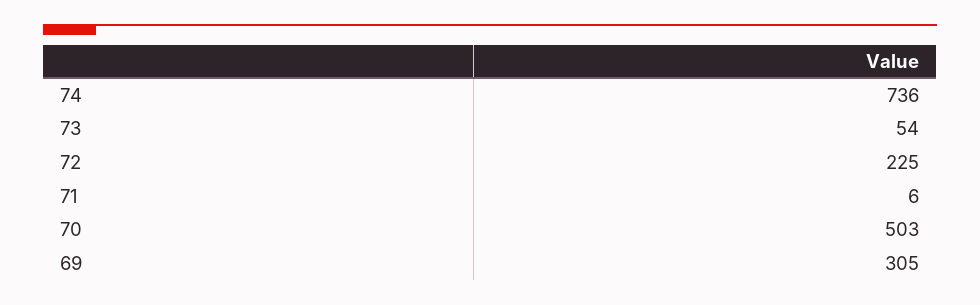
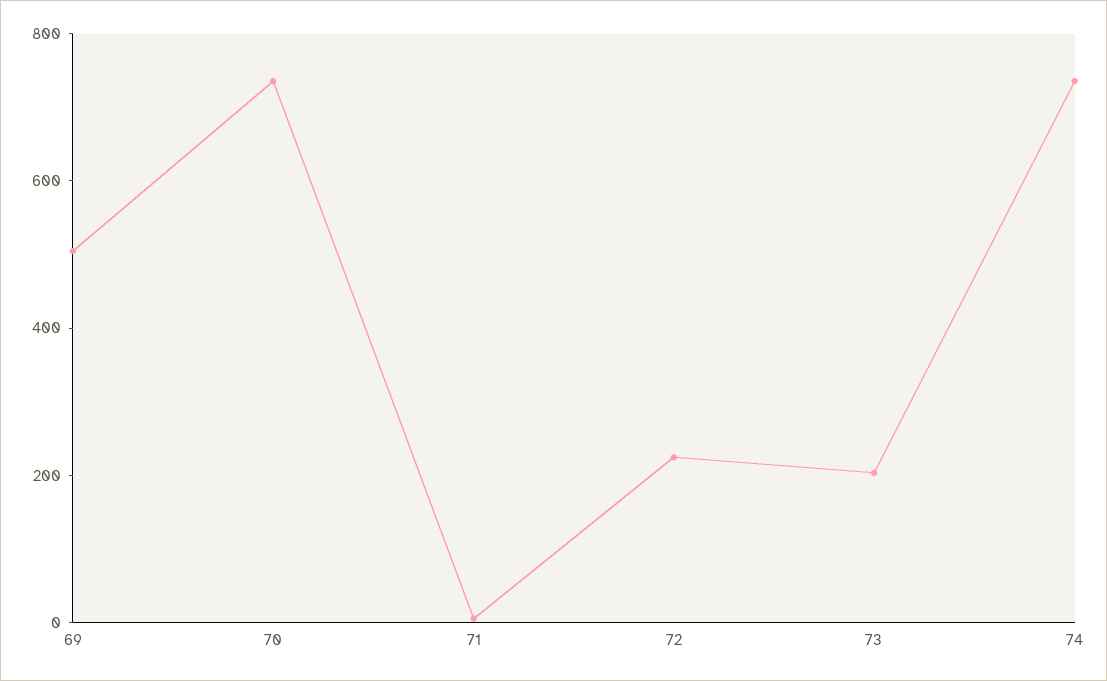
73: 54 -> 200
70: 503 -> 750
69: 305 -> 500

